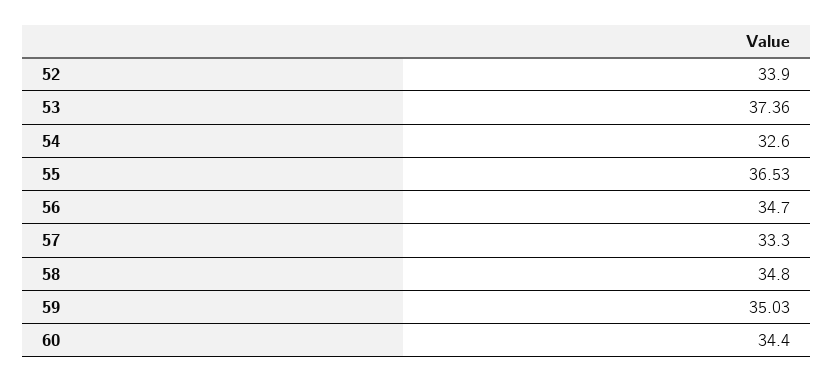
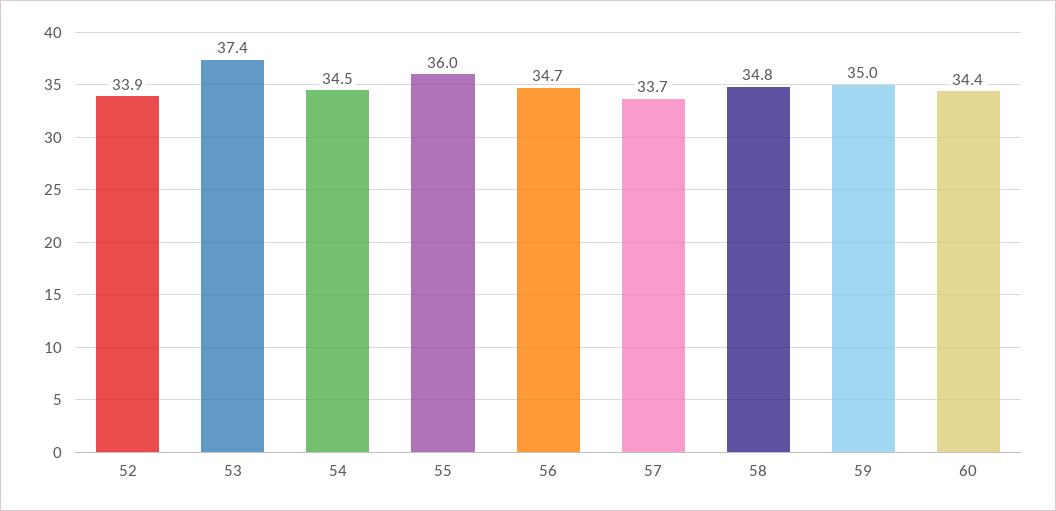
54: 32.6 -> 34.5
55: 36.53 -> 36
57: 33.3 -> 33.7

